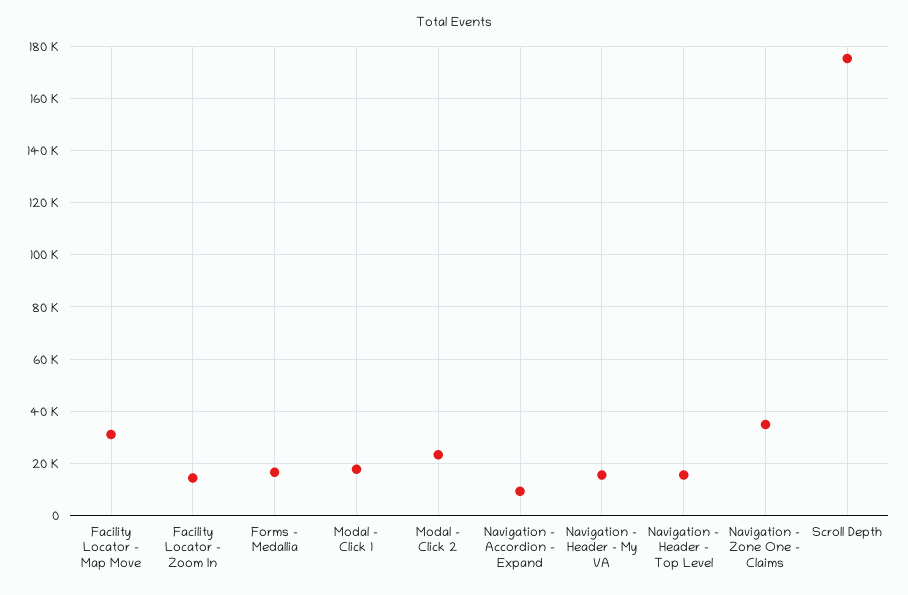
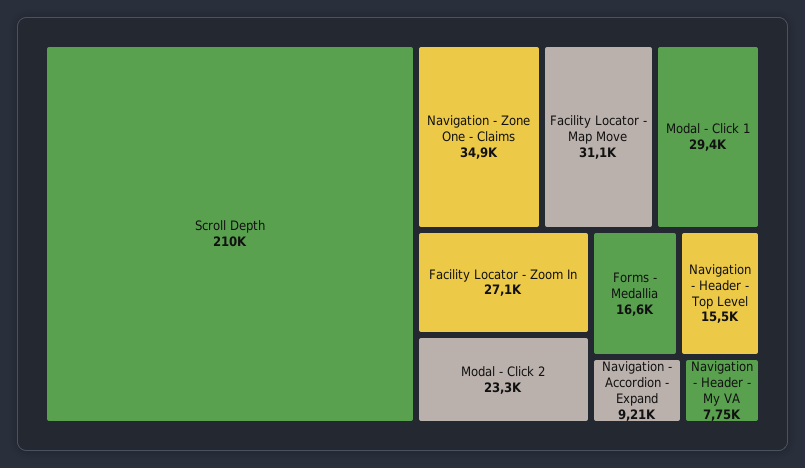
Facility Locator - Zoom In: 15000 -> 27100
Modal - Click 1: 17500 -> 29400
Navigation - Header - My VA: 15000 -> 7750
Scroll Depth: 175000 -> 210000

